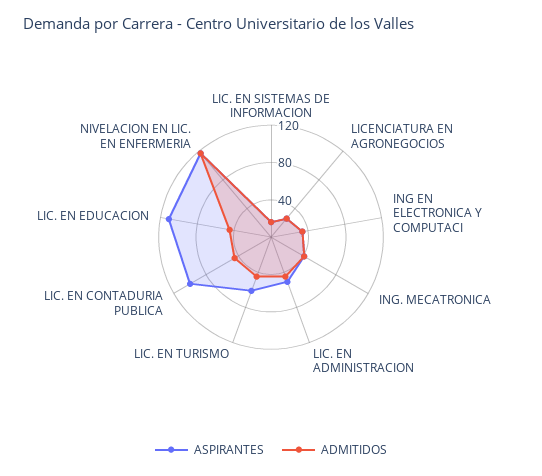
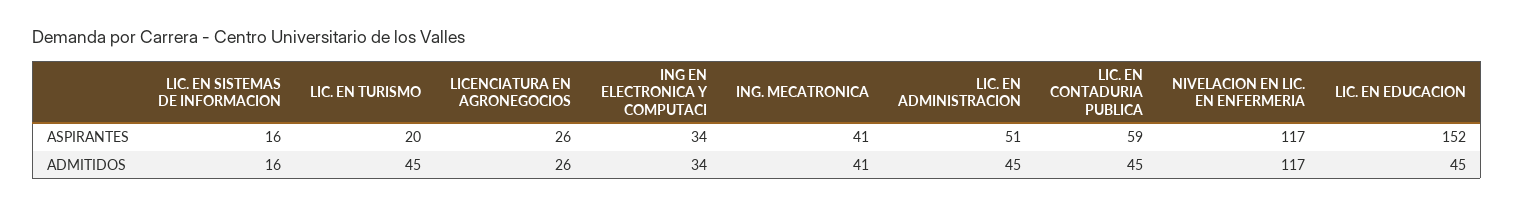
ASPIRANTES, LIC. EN TURISMO: 60 -> 20
ASPIRANTES, LIC. EN CONTADURIA PUBLICA: 100 -> 59
ASPIRANTES, LIC. EN EDUCACION: 110 -> 152

